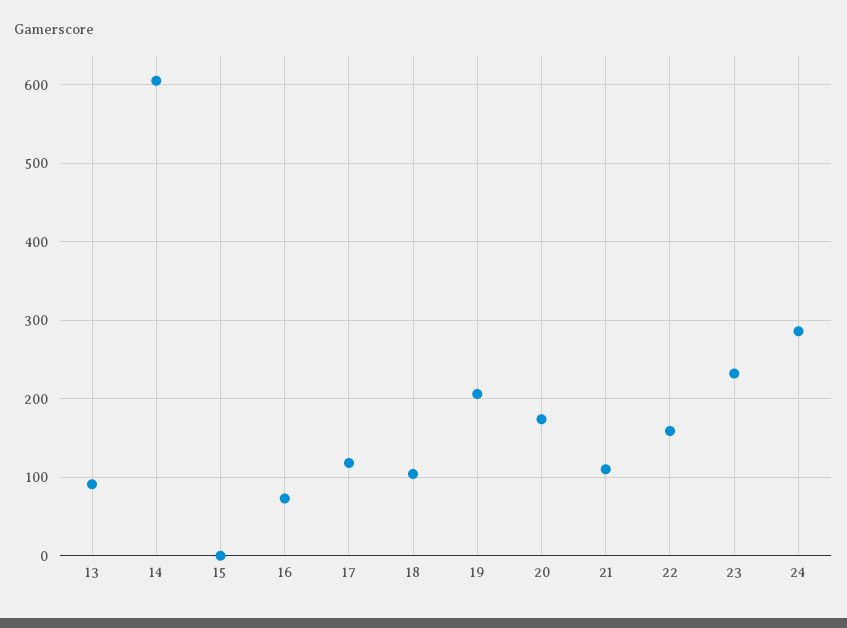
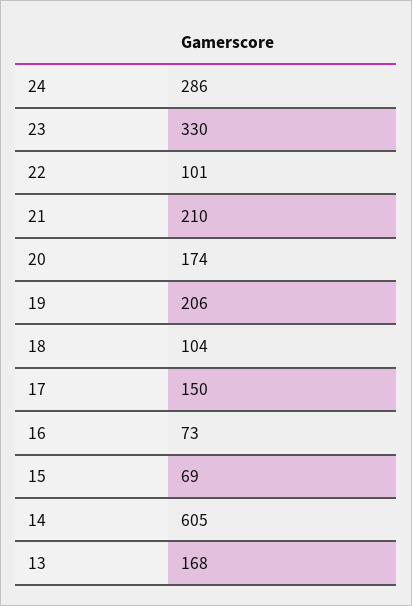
13: 90 -> 168
15: 0 -> 69
17: 120 -> 150
21: 110 -> 210
22: 160 -> 101
23: 230 -> 330

